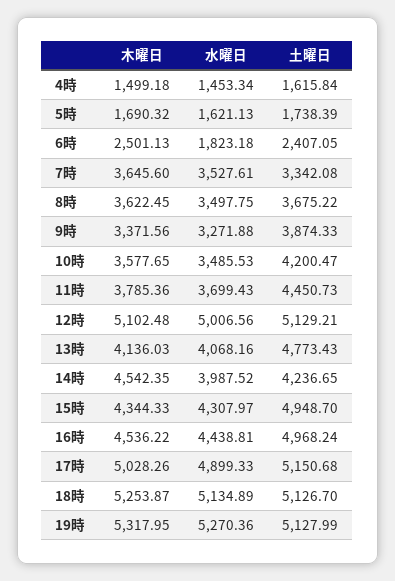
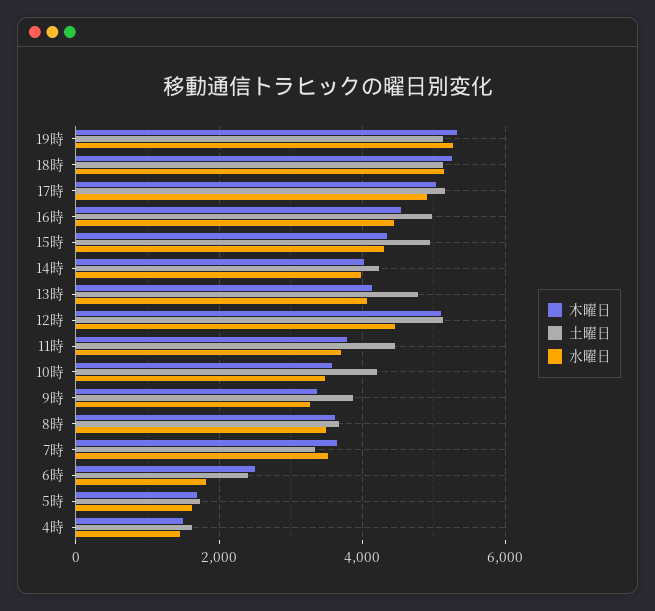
水曜日, 12時: 5006.56 -> 4400
木曜日, 14時: 4542.35 -> 4000

